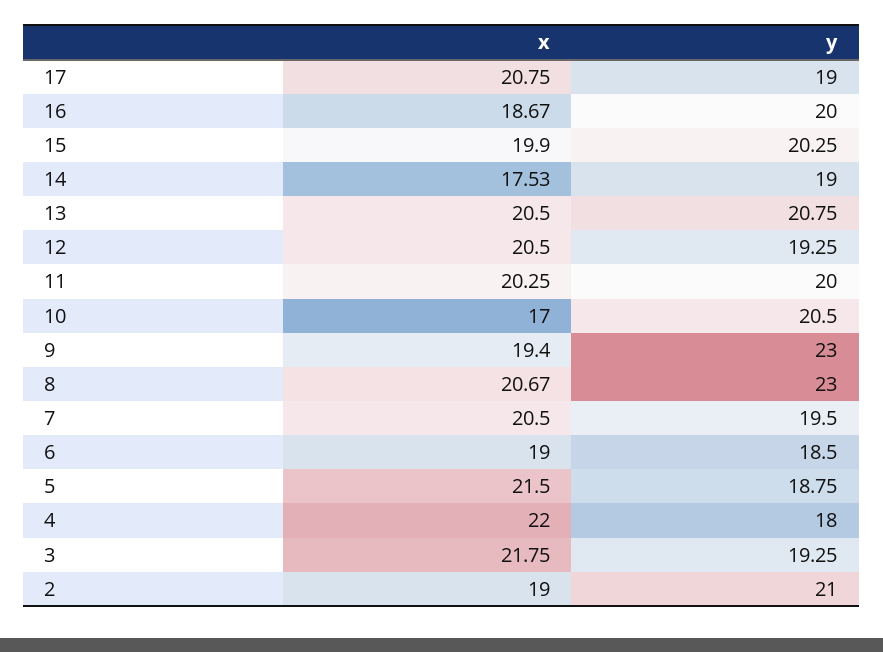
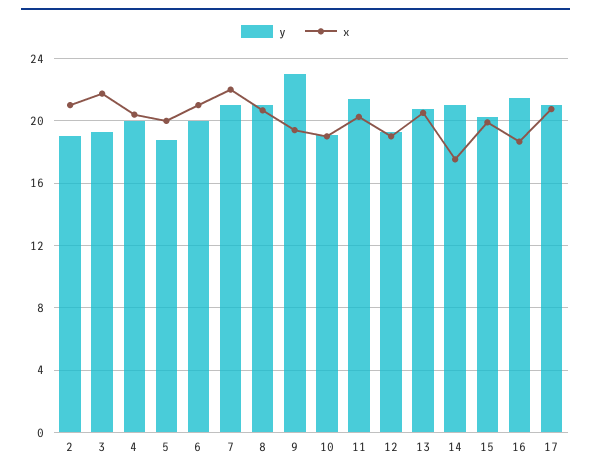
y, 17: 19 -> 21
y, 16: 20 -> 21.5
y, 14: 19 -> 21
x, 12: 20.5 -> 19
y, 11: 20 -> 21.5
x, 10: 17 -> 19
y, 10: 20.5 -> 19
y, 8: 23 -> 21
x, 7: 20.5 -> 22
y, 7: 19.5 -> 21
x, 6: 19 -> 21
y, 6: 18.5 -> 20
x, 5: 21.5 -> 20
x, 4: 22 -> 20.5
y, 4: 18 -> 20
x, 2: 19 -> 21
y, 2: 21 -> 19

